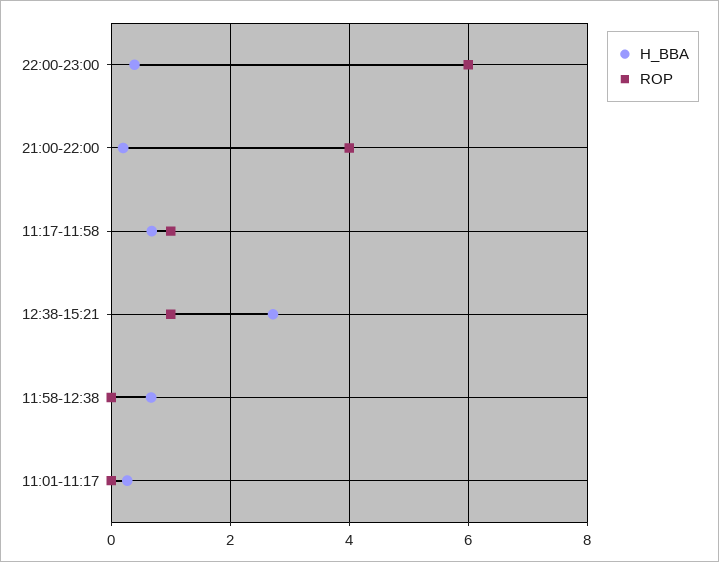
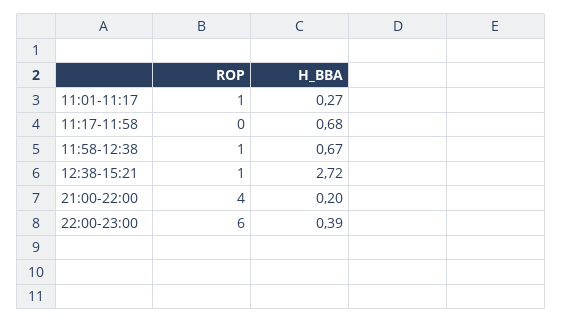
ROP, 11:17-11:58: 1 -> 0
ROP, 11:58-12:38: 0 -> 1
ROP, 11:01-11:17: 0 -> 1

